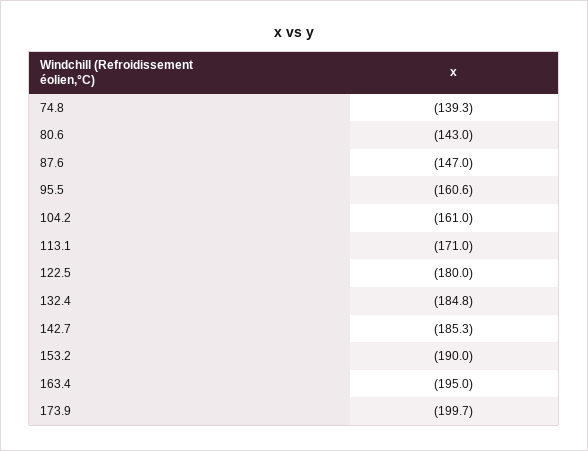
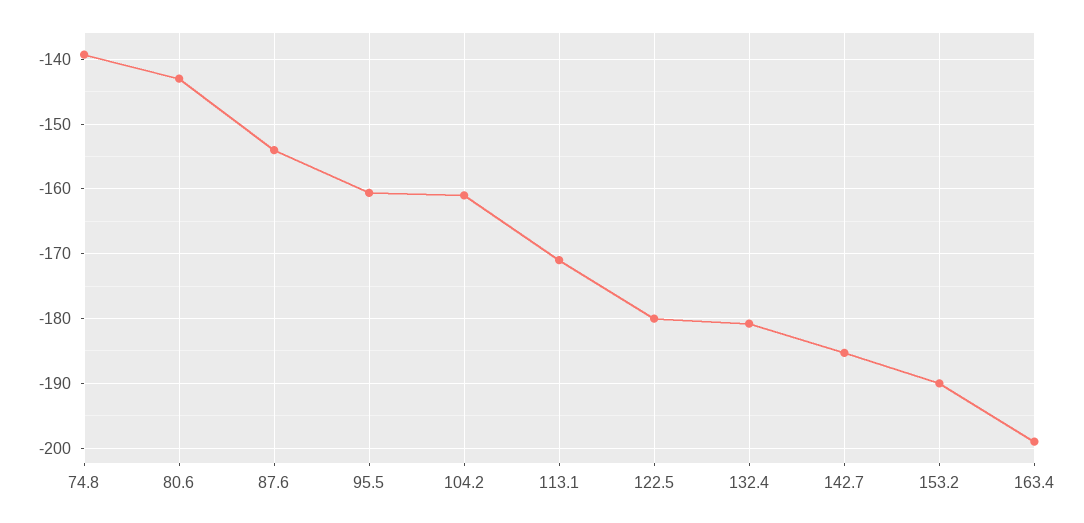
87.6: -147 -> -154
132.4: -184.8 -> -181
163.4: -195 -> -199
173.9: -199.7 -> none

